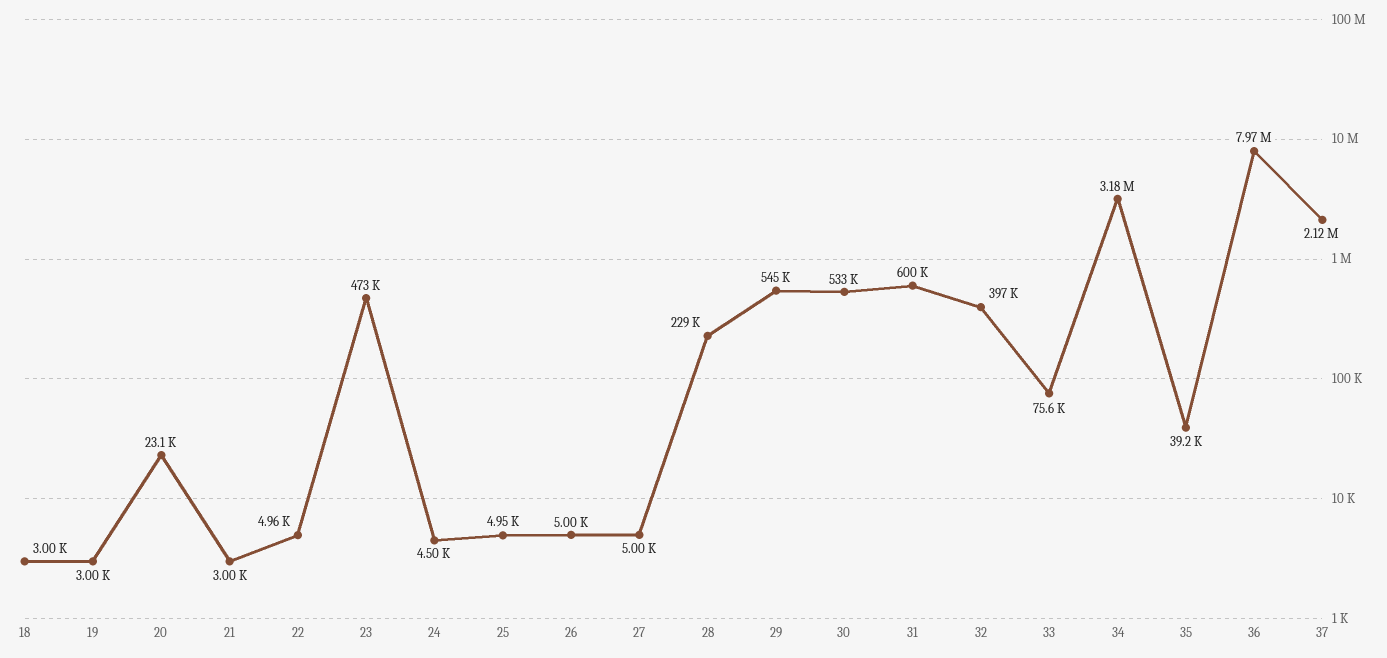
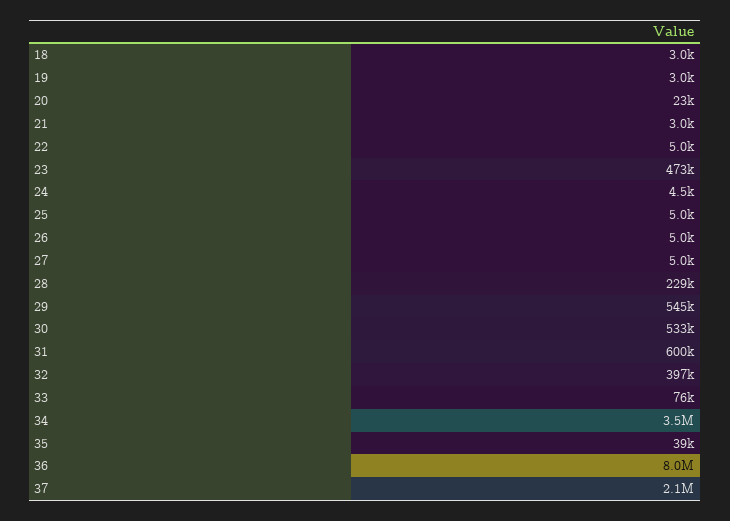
34: 3180000 -> 3500000

